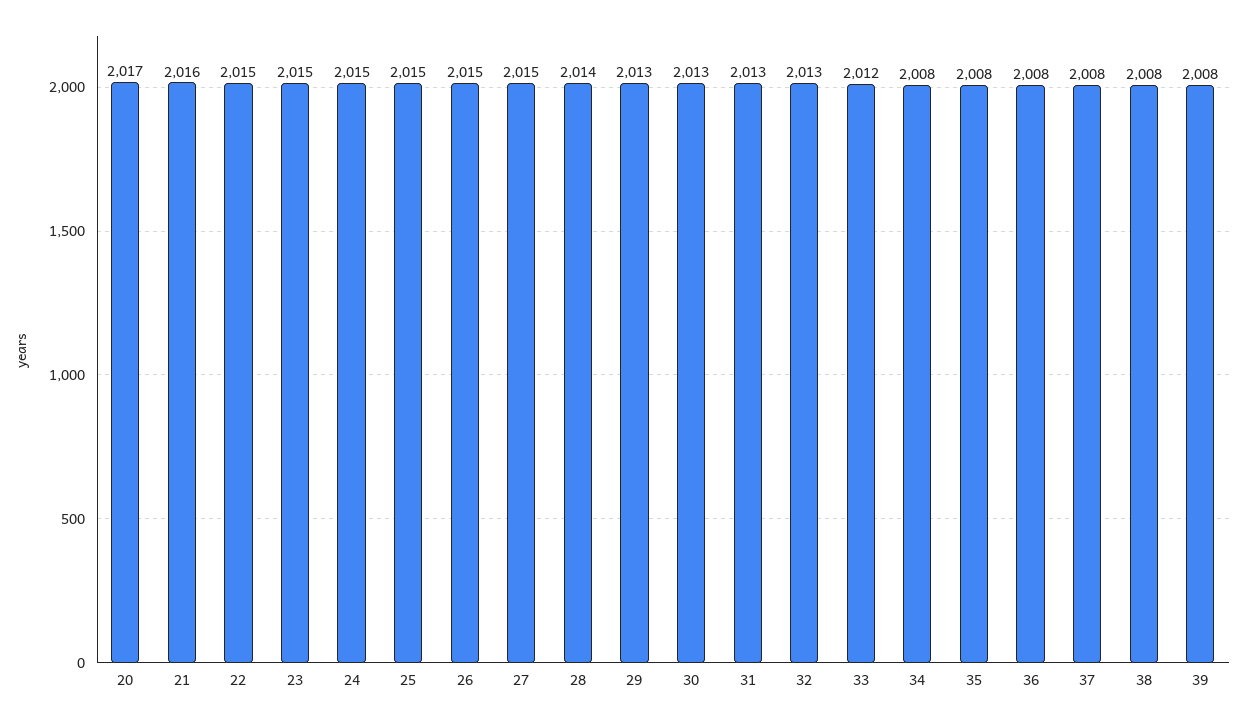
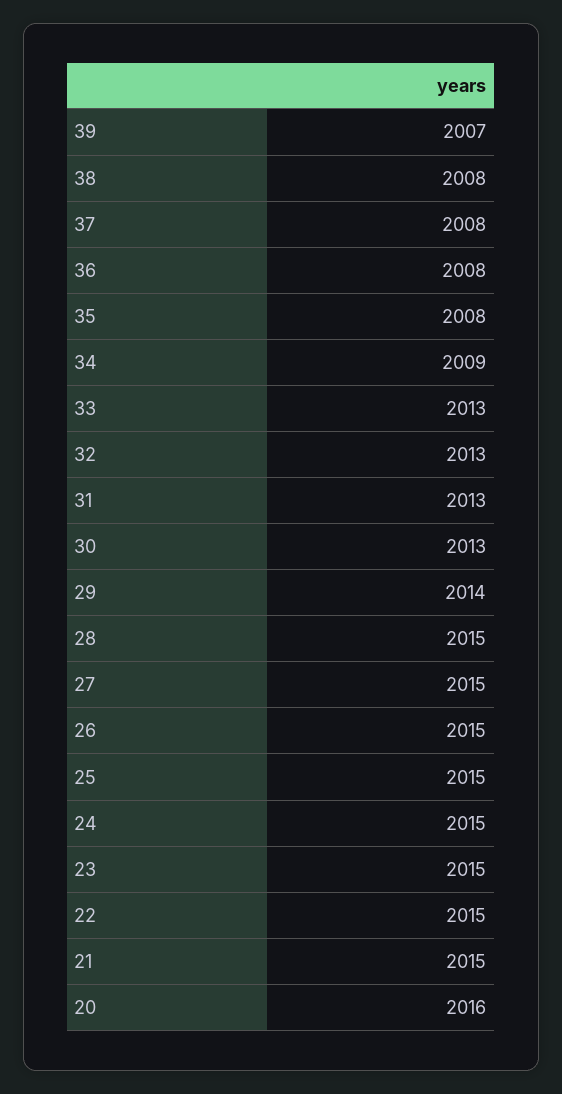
20: 2017 -> 2016
21: 2016 -> 2015
28: 2014 -> 2015
29: 2013 -> 2014
33: 2012 -> 2013
34: 2008 -> 2009
39: 2008 -> 2007

